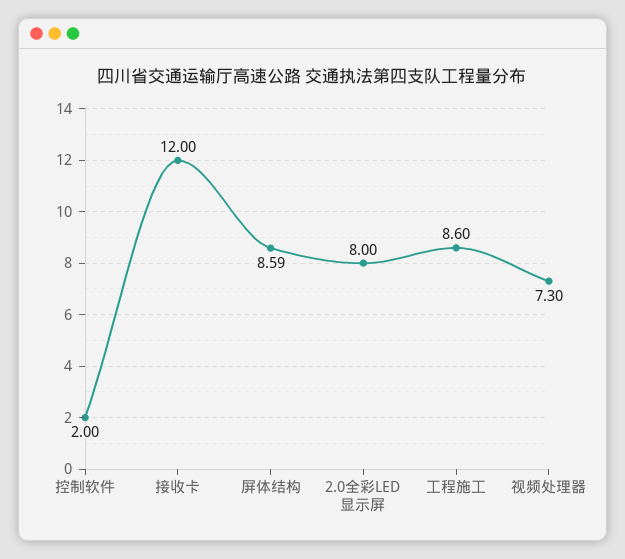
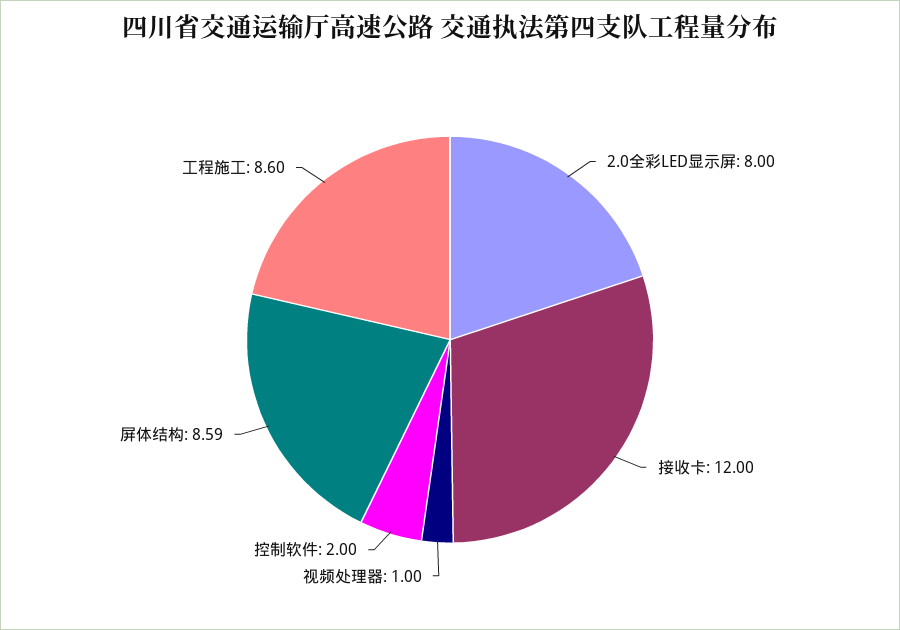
视频处理器: 7.3 -> 1

